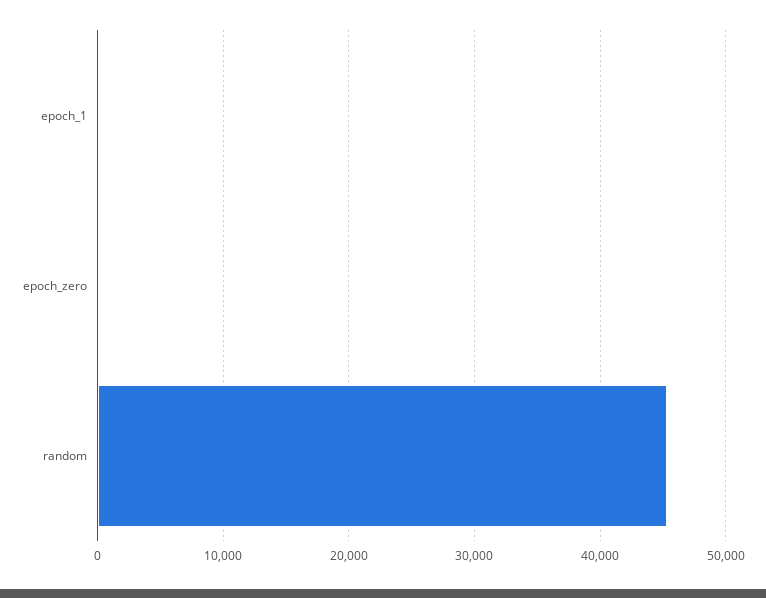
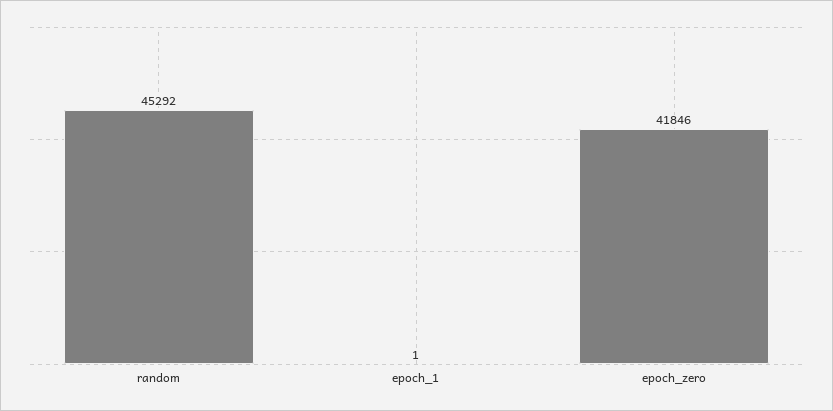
epoch_zero: 0 -> 41846

